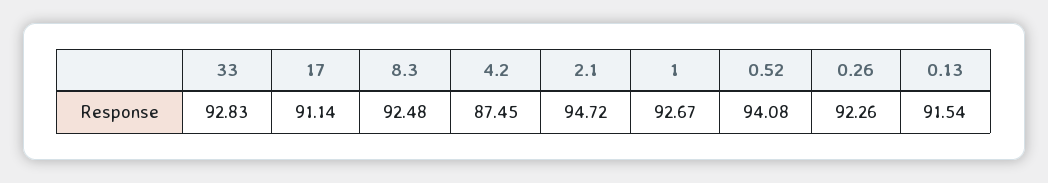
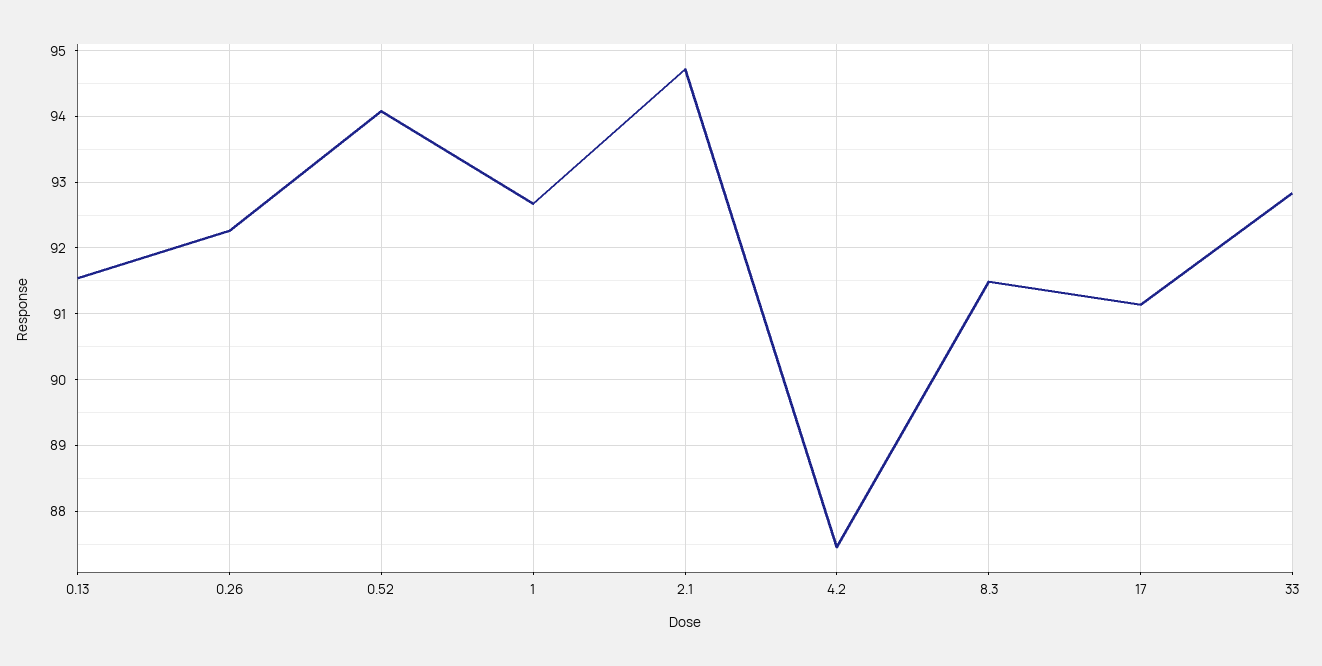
8.3: 92.48 -> 91.5

